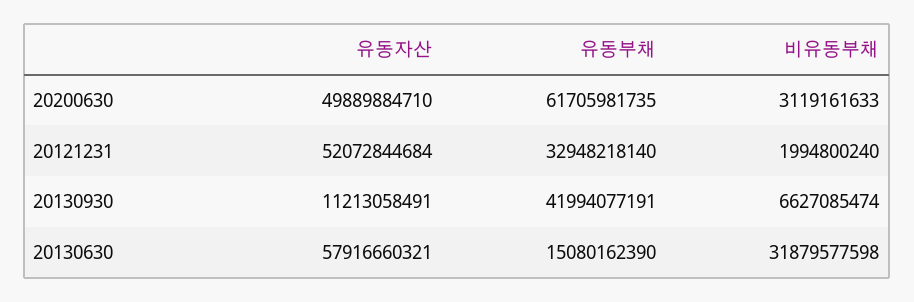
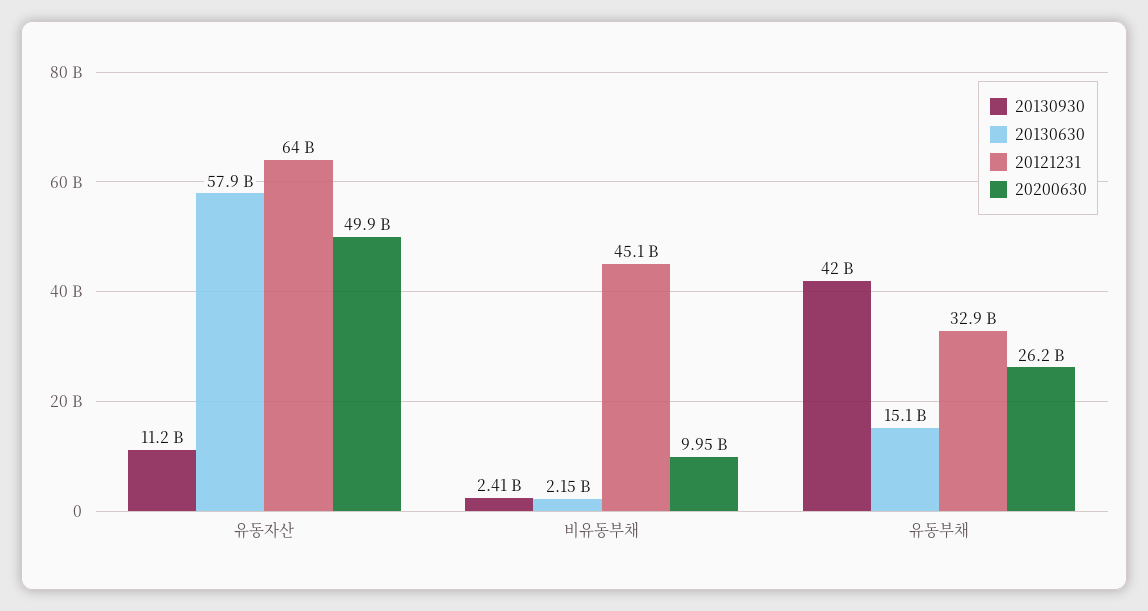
20200630, 유동부채: 61705981735 -> 26200000000
20200630, 비유동부채: 3119161633 -> 9950000000
20121231, 유동자산: 52072844684 -> 64000000000
20121231, 비유동부채: 1994800240 -> 45100000000
20130930, 비유동부채: 6627085474 -> 2410000000
20130630, 비유동부채: 31879577598 -> 2150000000

